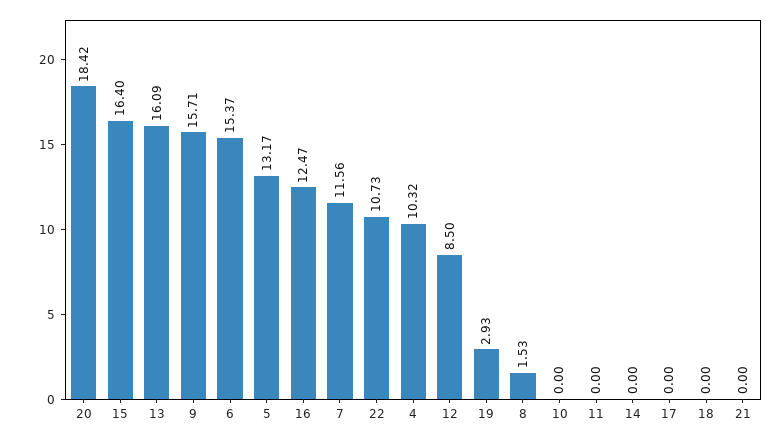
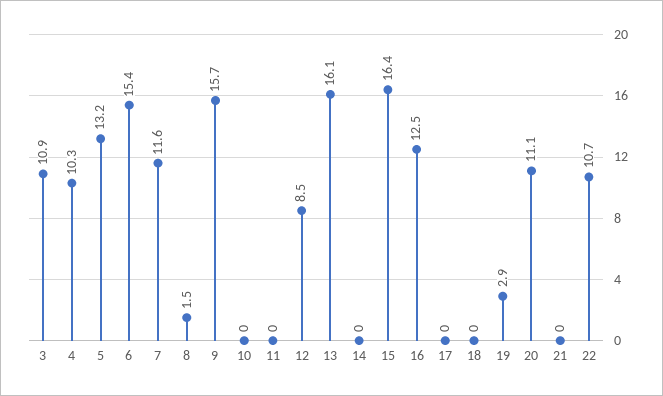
20: 18.42 -> 11.1
3: none -> 10.9

